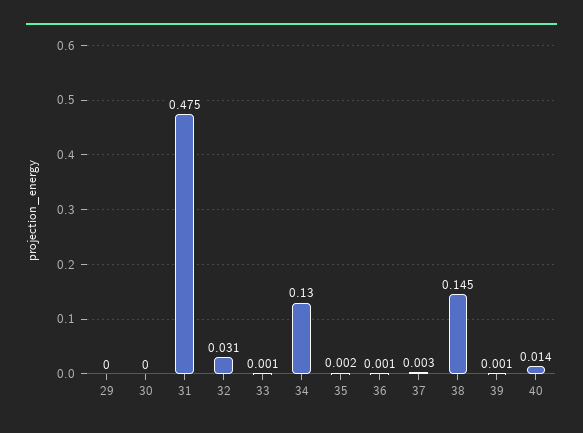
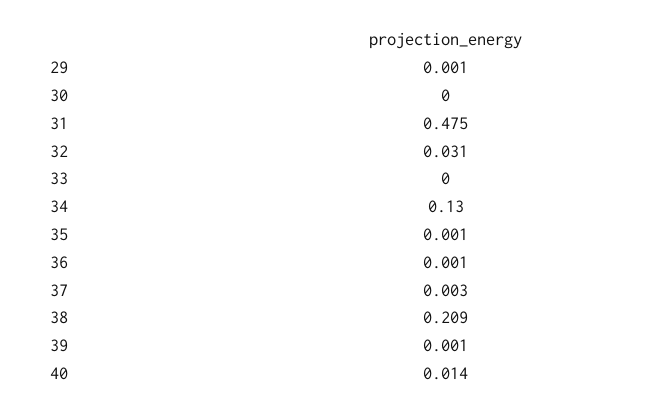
29: 0 -> 0.001
33: 0.001 -> 0
35: 0.002 -> 0.001
38: 0.145 -> 0.209

